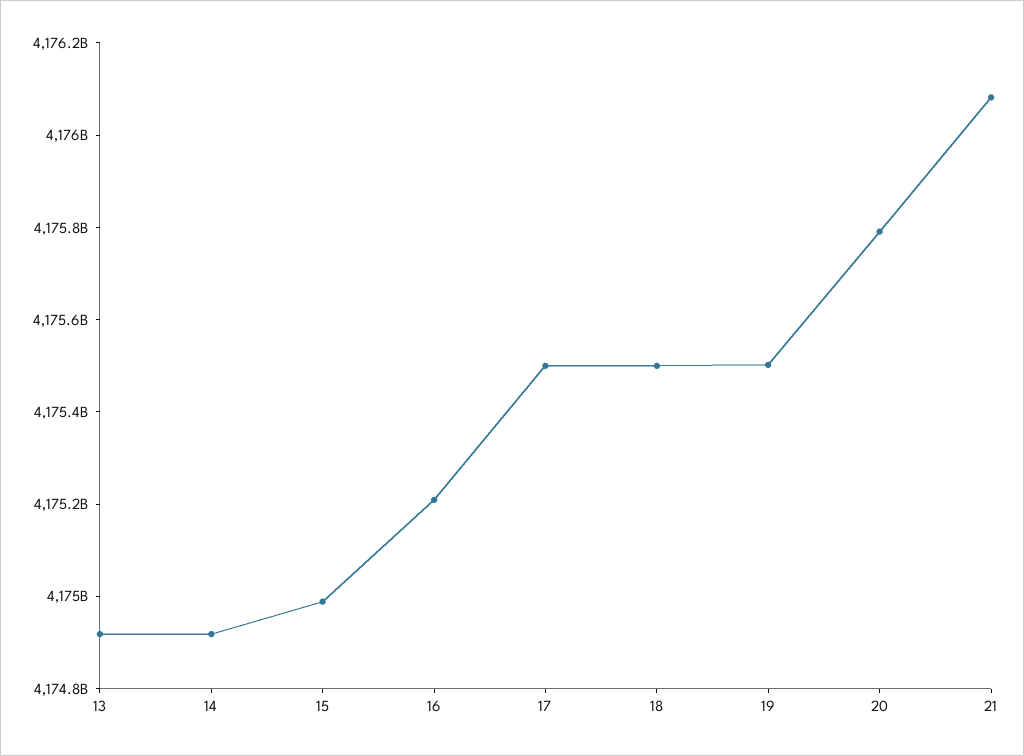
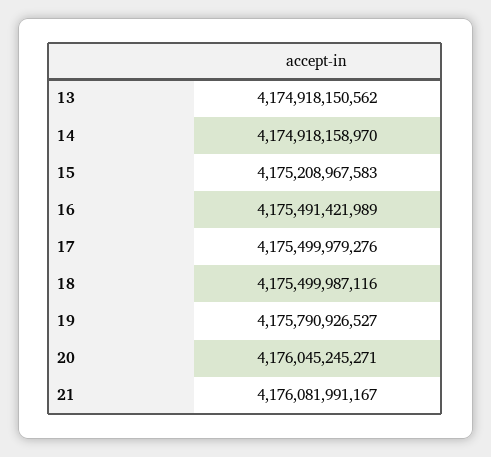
15: 4175000000000 -> 4175208967583
16: 4175200000000 -> 4175491421989
19: 4175500000000 -> 4175790926527
20: 4175800000000 -> 4176045245271

